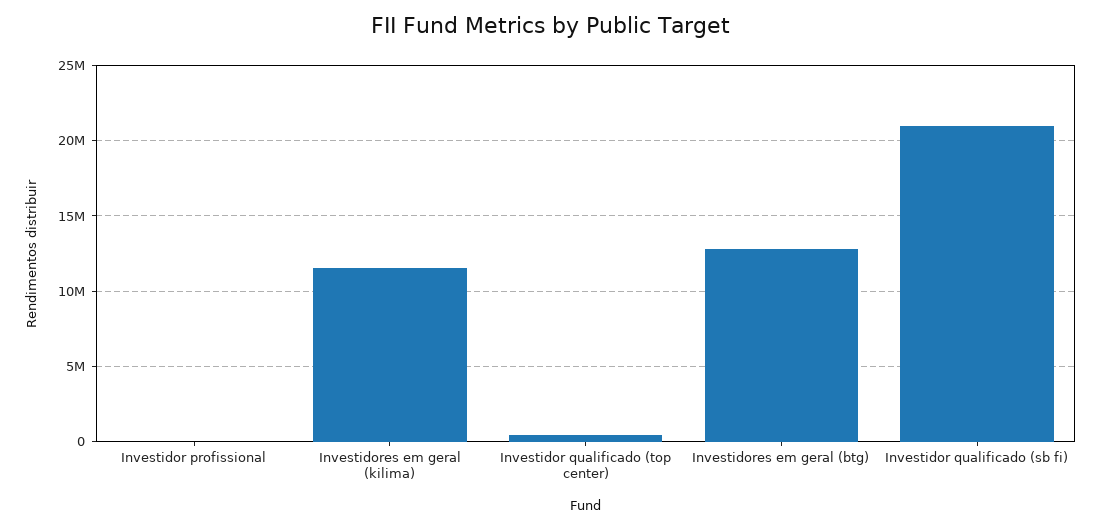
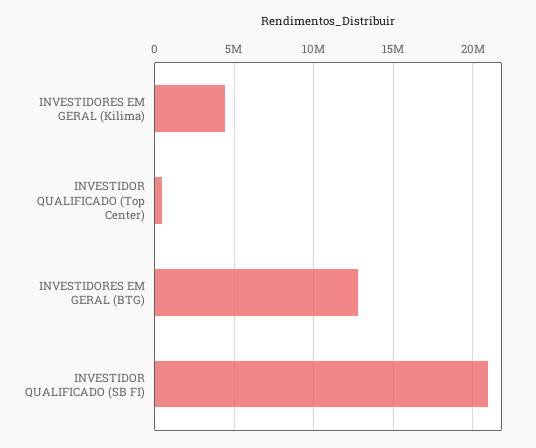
Investidor profissional: 0 -> none
Investidores em geral (kilima): 11500000 -> 4500000

